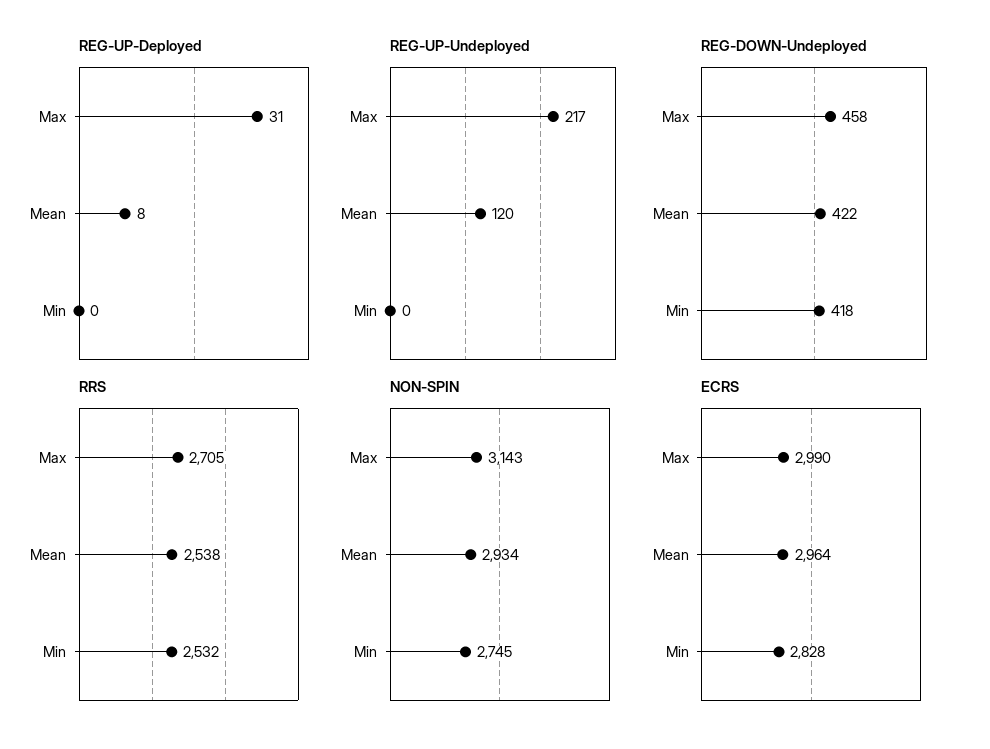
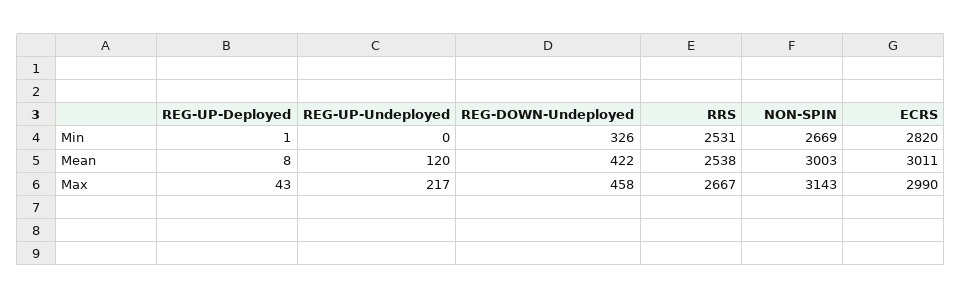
REG-UP-Deployed, Max: 31 -> 43
REG-UP-Deployed, Min: 0 -> 1
REG-DOWN-Undeployed, Min: 418 -> 326
RRS, Max: 2705 -> 2667
RRS, Min: 2532 -> 2531
NON-SPIN, Mean: 2934 -> 3003
NON-SPIN, Min: 2745 -> 2669
ECRS, Mean: 2964 -> 3011
ECRS, Min: 2828 -> 2820

